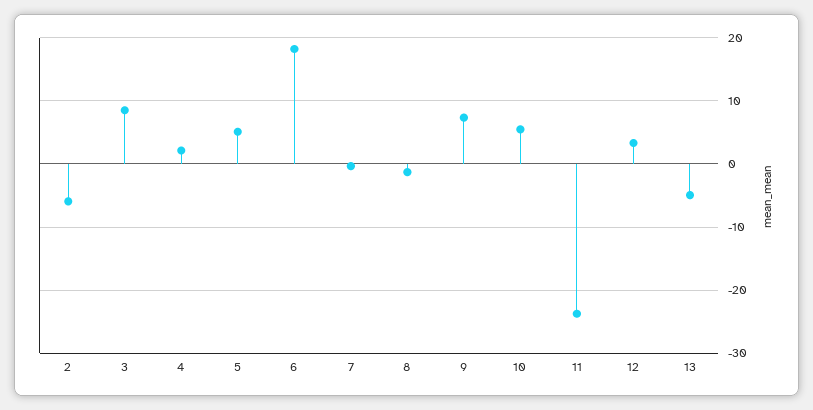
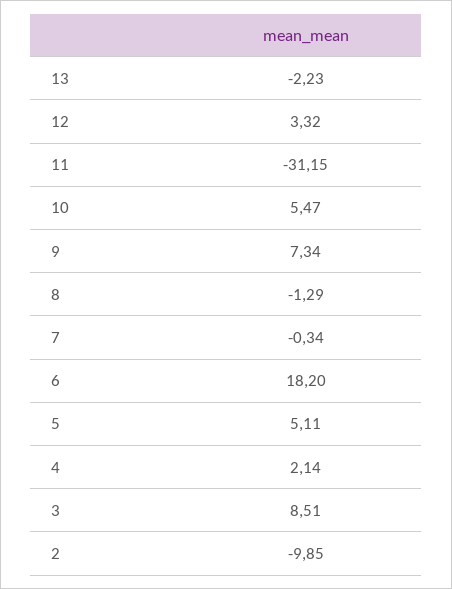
2: -6 -> -9.85
11: -24 -> -31.15
13: -5 -> -2.23

